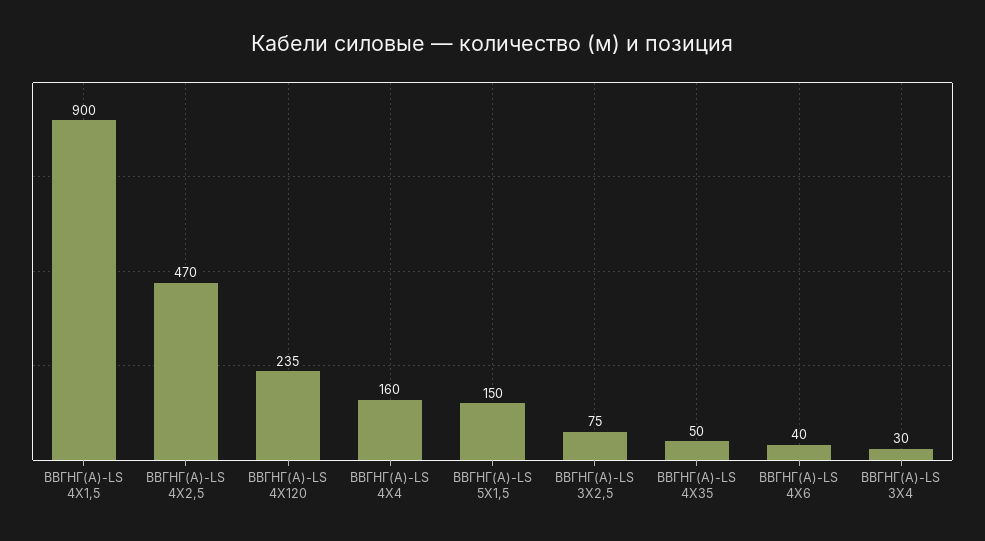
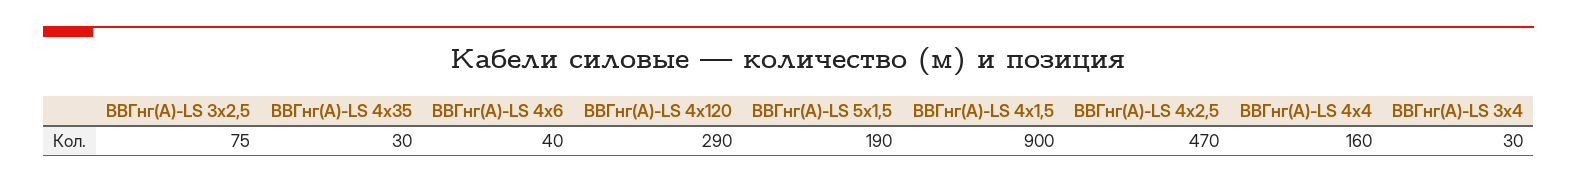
ВВГНГ(А)-LS 4Х120: 235 -> 290
ВВГНГ(А)-LS 5Х1,5: 150 -> 190
ВВГНГ(А)-LS 4Х35: 50 -> 30

